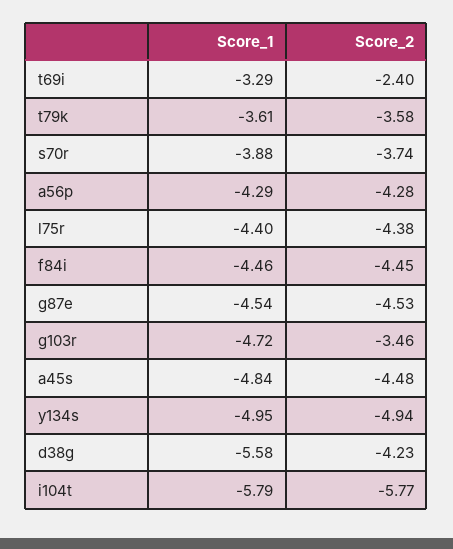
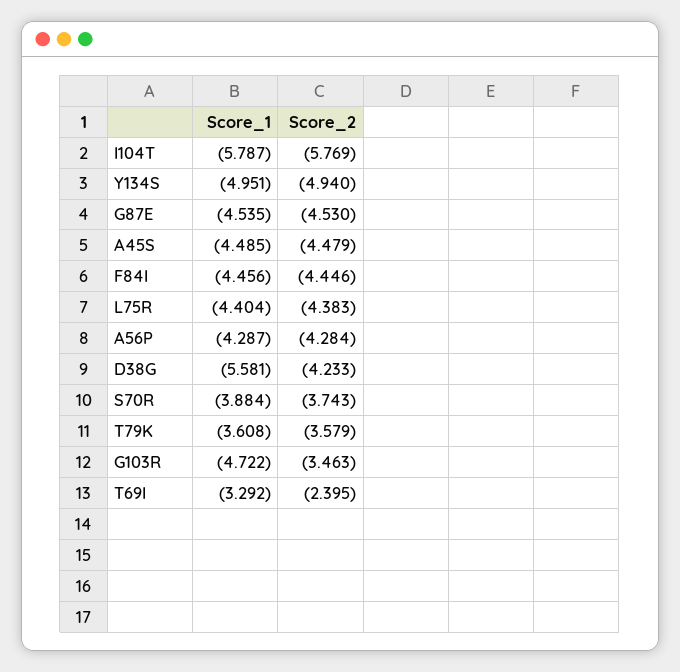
Score_1, a45s: -4.84 -> -4.485

